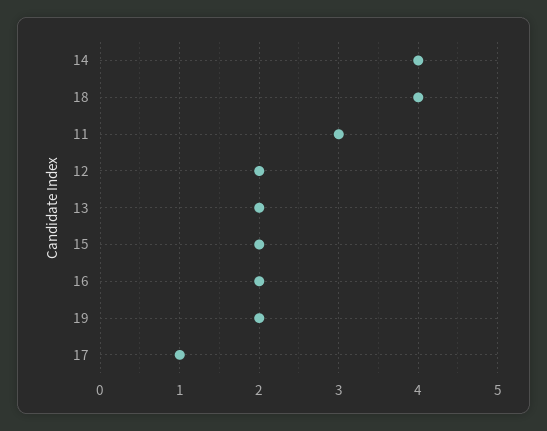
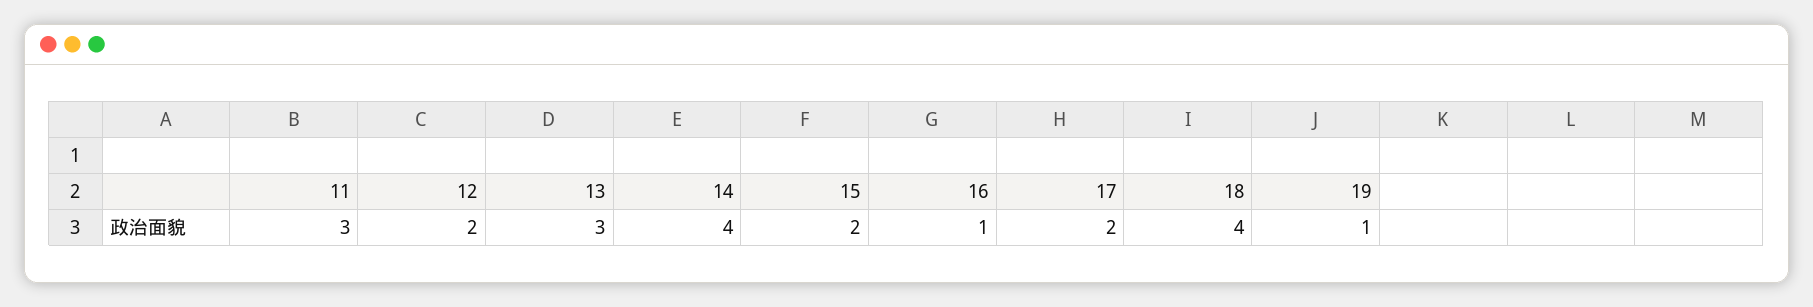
13: 2 -> 3
16: 2 -> 1
19: 2 -> 1
17: 1 -> 2

